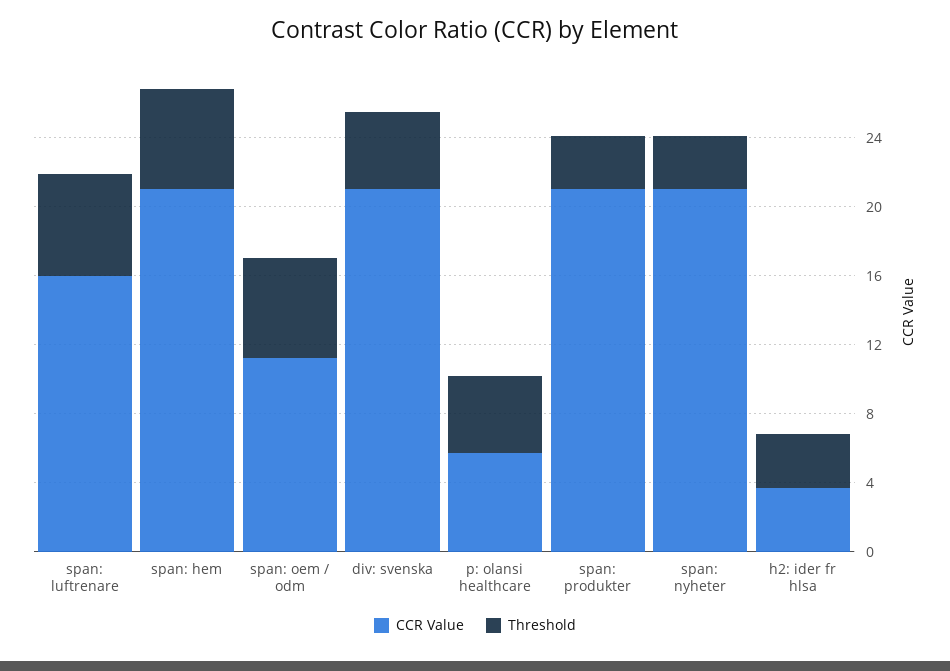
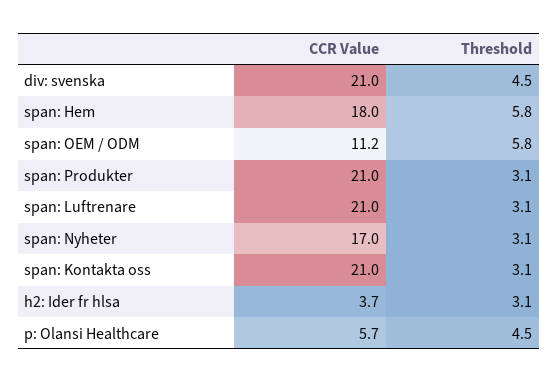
CCR Value, span: luftrenare: 16 -> 21
Threshold, span: luftrenare: 6 -> 3.1
CCR Value, span: hem: 21 -> 18
CCR Value, span: nyheter: 21 -> 17
CCR Value, span: Kontakta oss: none -> 21
Threshold, span: Kontakta oss: none -> 3.1

